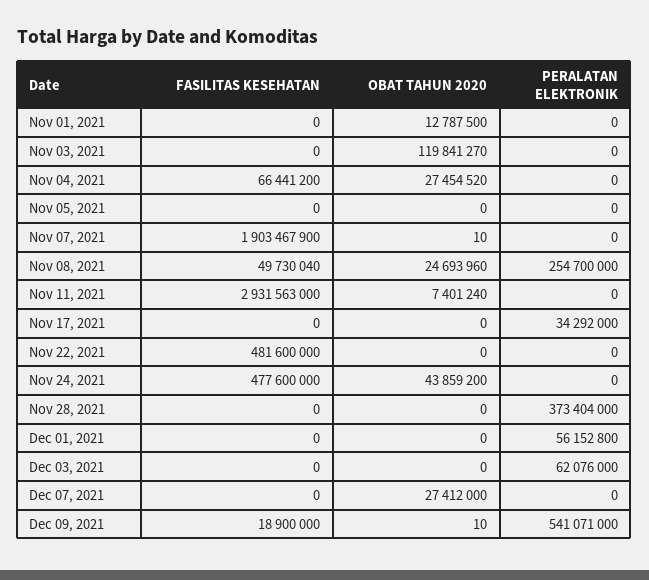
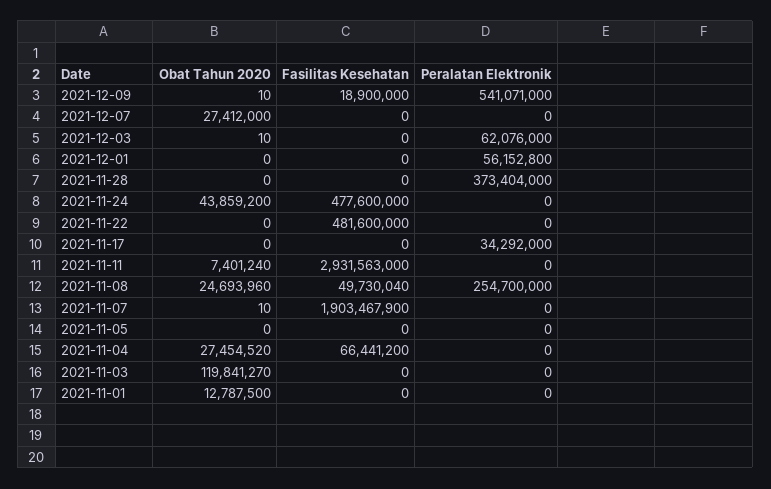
OBAT TAHUN 2020, Dec 03, 2021: 0 -> 10

